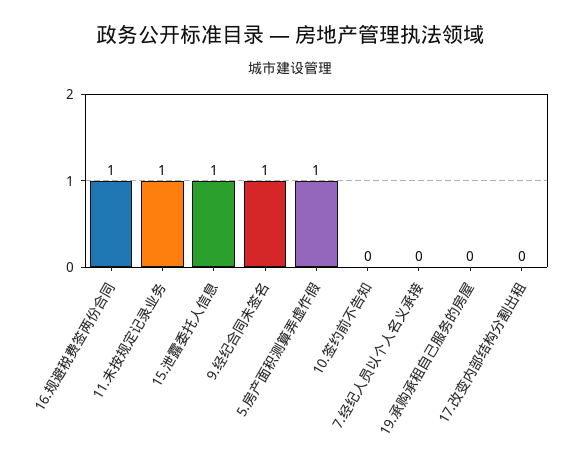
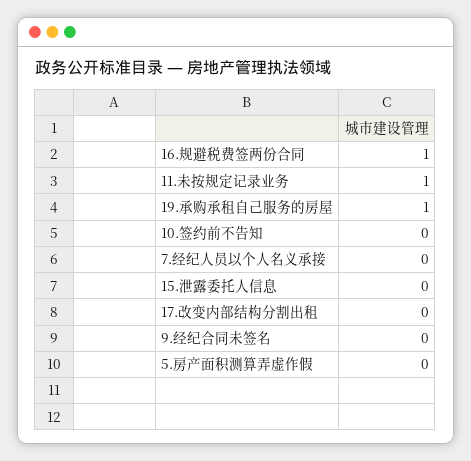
15.泄露委托人信息: 1 -> 0
9.经纪合同未签名: 1 -> 0
5.房产面积测算弄虚作假: 1 -> 0
19.承购承租自己服务的房屋: 0 -> 1

